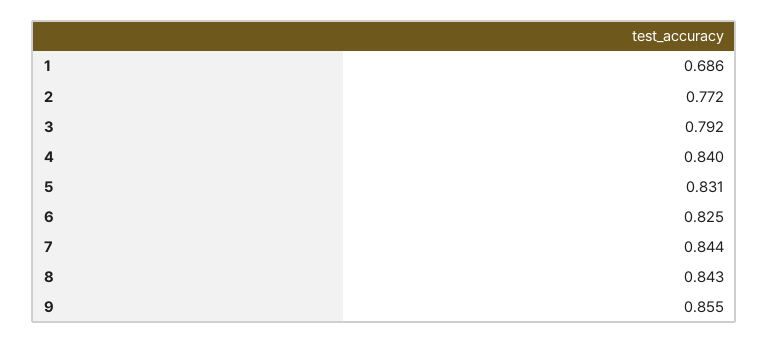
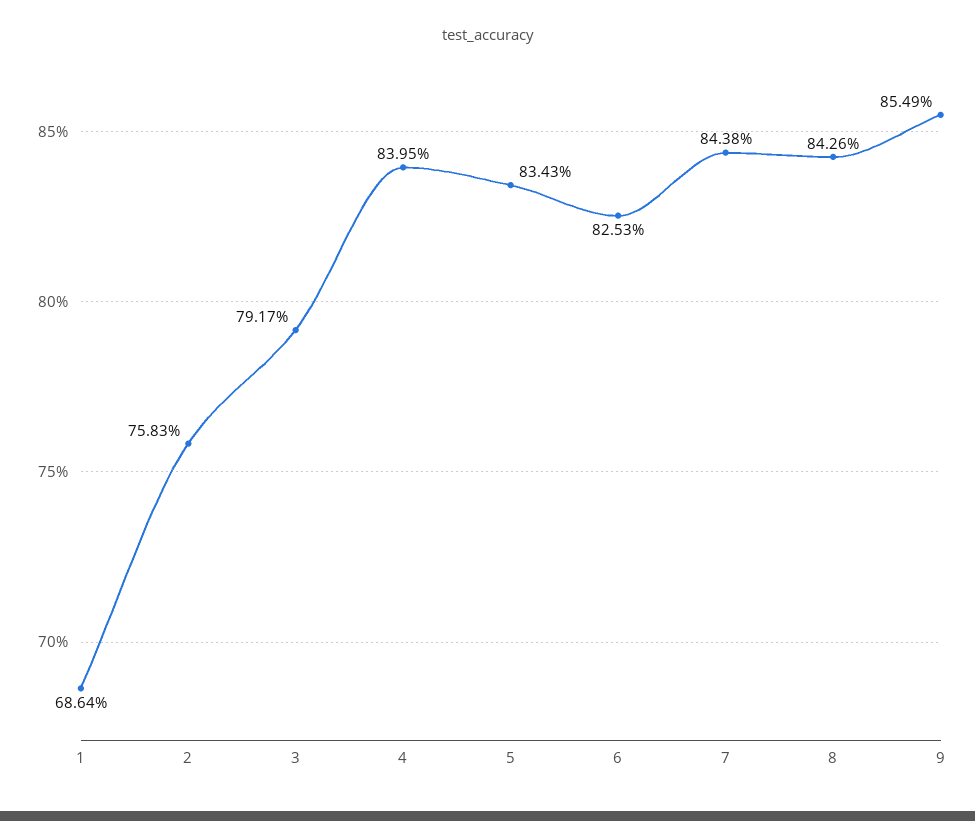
2: 0.772 -> 0.7583
5: 0.831 -> 0.8343

